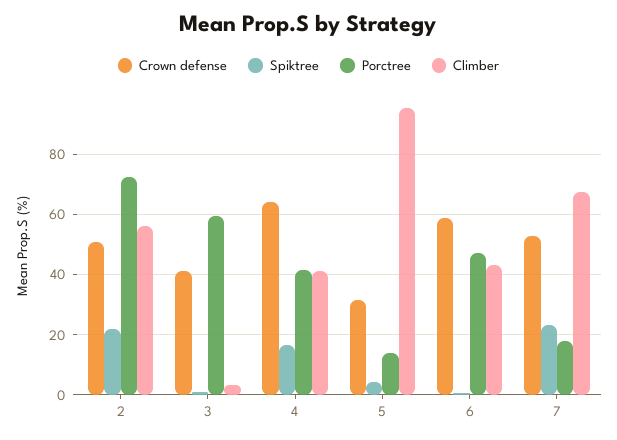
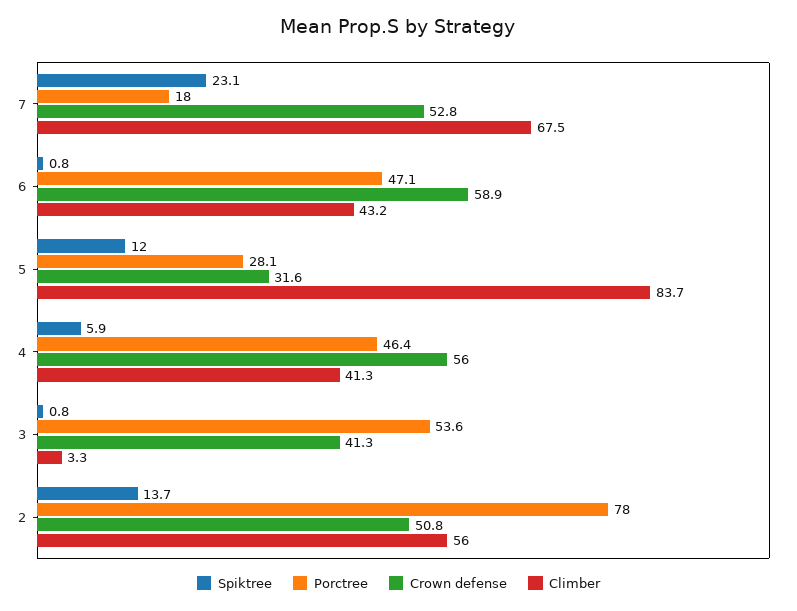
Spiktree, 2: 22 -> 13.7
Porctree, 2: 72 -> 78
Porctree, 3: 60 -> 53.6
Crown defense, 4: 64 -> 56
Spiktree, 4: 16 -> 5.9
Porctree, 4: 42 -> 46.4
Spiktree, 5: 4 -> 12
Porctree, 5: 14 -> 28.1
Climber, 5: 96 -> 83.7

